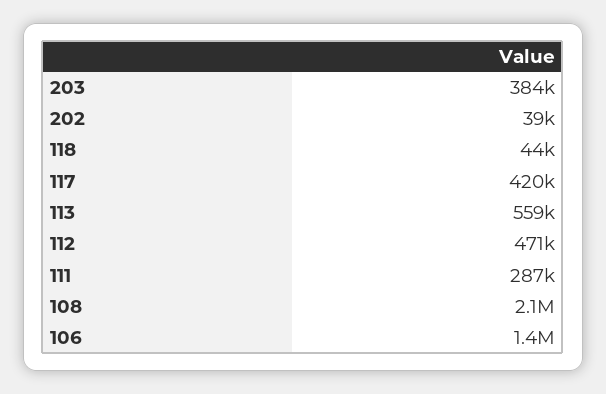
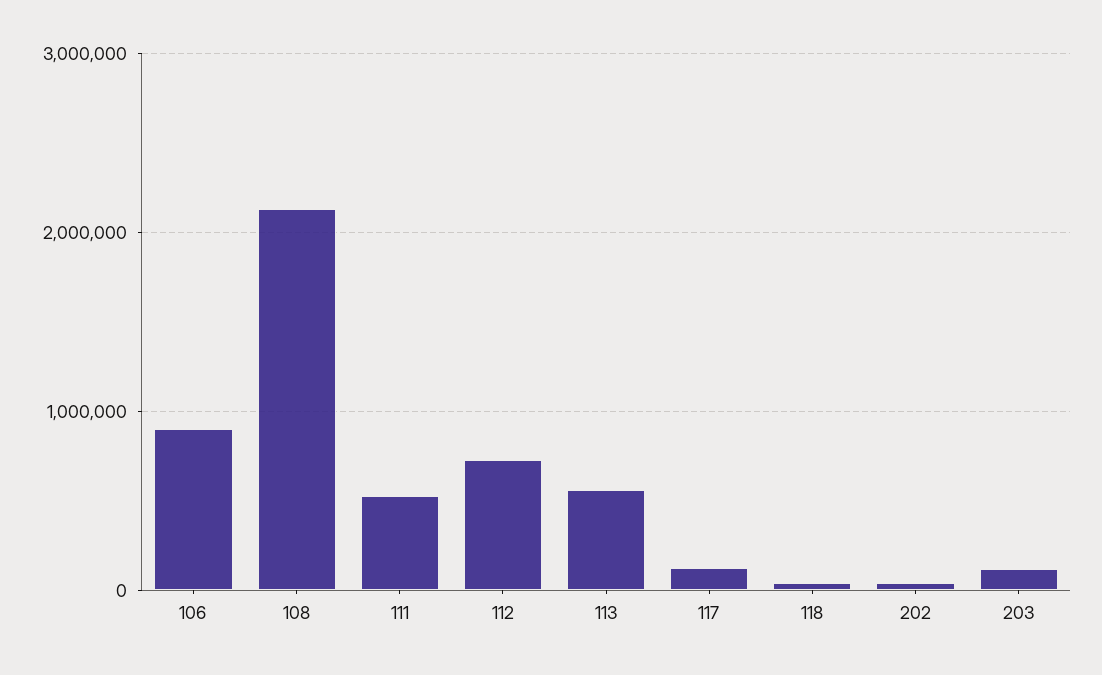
203: 384000 -> 100000
117: 420000 -> 100000
112: 471000 -> 700000
111: 287000 -> 500000
106: 1400000 -> 900000

